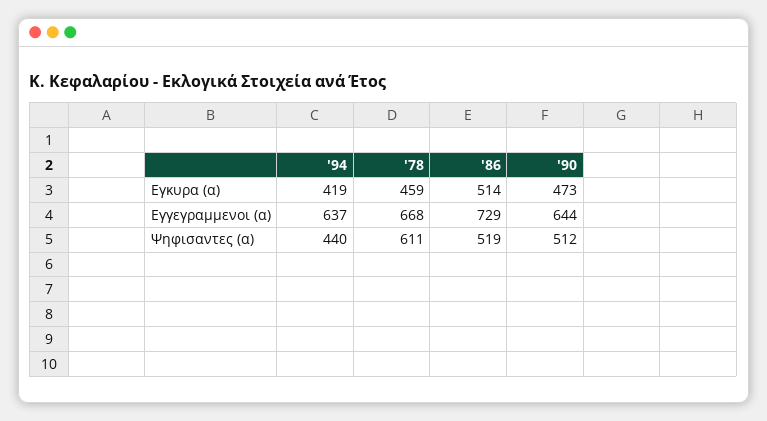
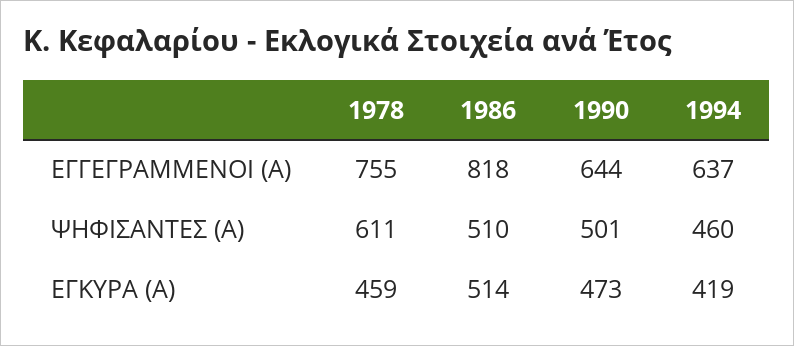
'78, Εγγεγραμμενοι (α): 668 -> 755
'86, Εγγεγραμμενοι (α): 729 -> 818
'94, Ψηφισαντες (α): 440 -> 460
'86, Ψηφισαντες (α): 519 -> 510
'90, Ψηφισαντες (α): 512 -> 501

